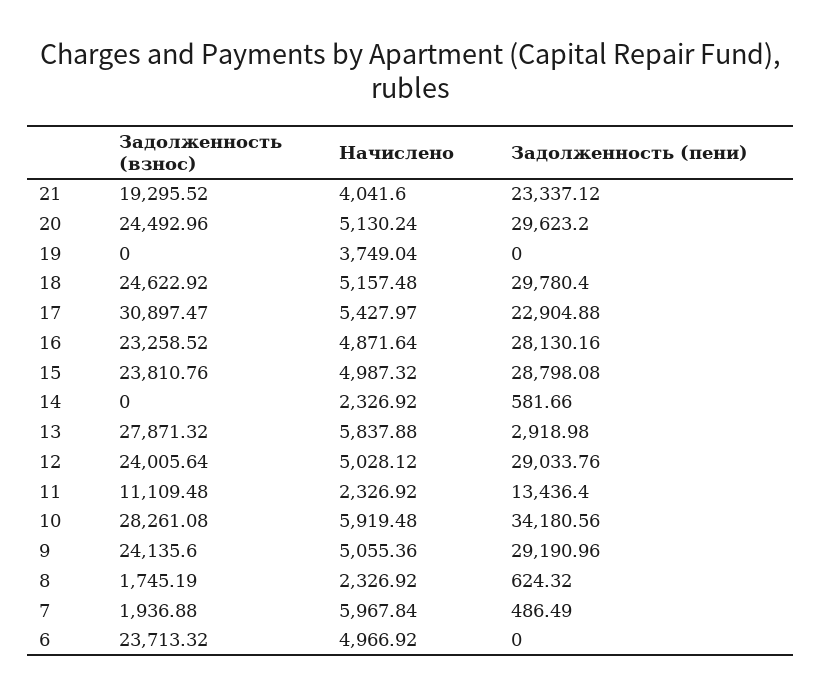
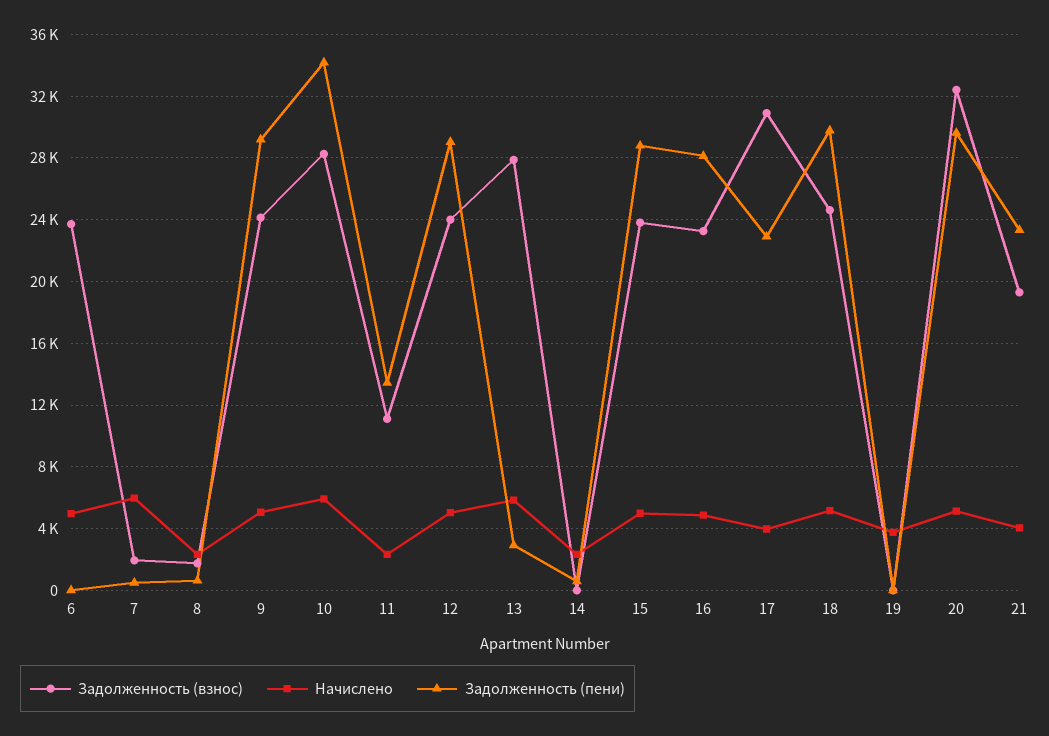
Задолженность (взнос), 20: 24492.96 -> 32500
Начислено, 17: 5427.97 -> 4000

